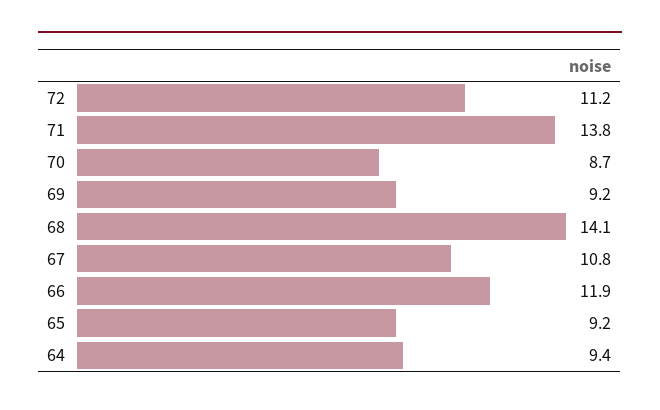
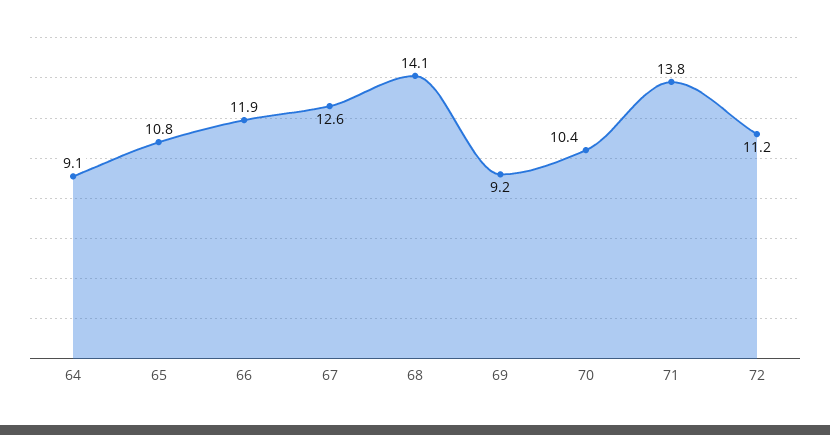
70: 8.7 -> 10.4
67: 10.8 -> 12.6
65: 9.2 -> 10.8
64: 9.4 -> 9.1

